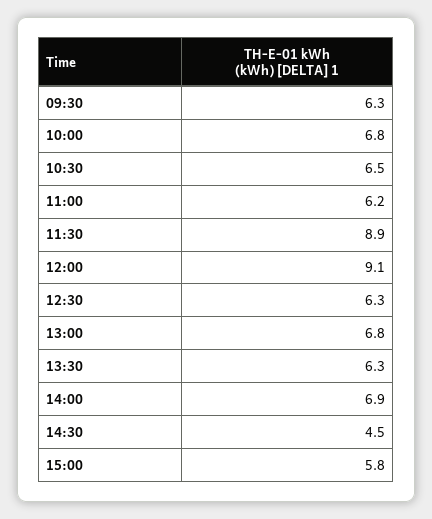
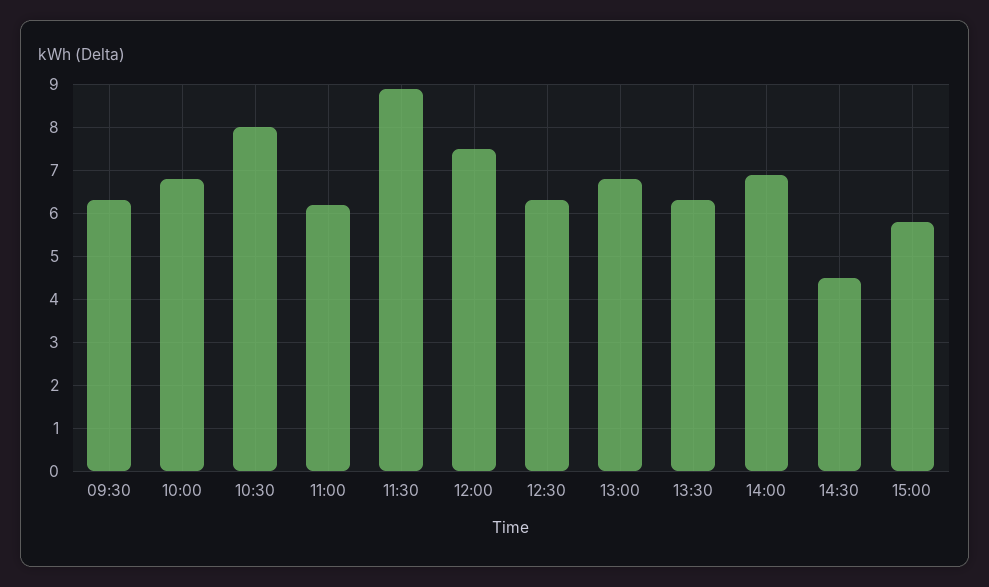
10:30: 6.5 -> 8
12:00: 9.1 -> 7.5

